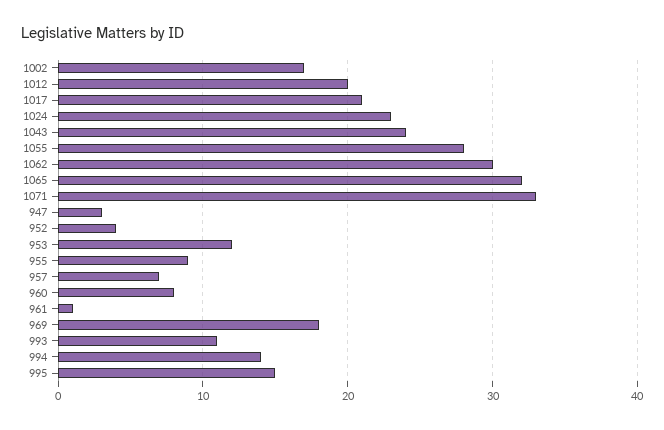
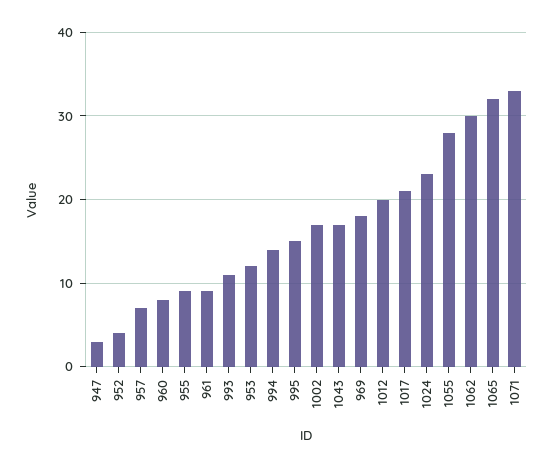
1043: 24 -> 17
961: 1 -> 9

